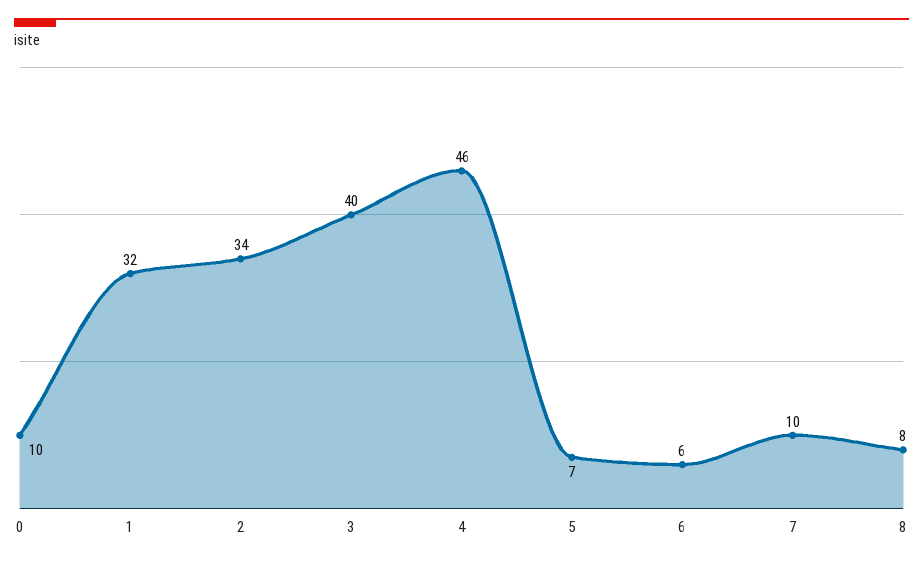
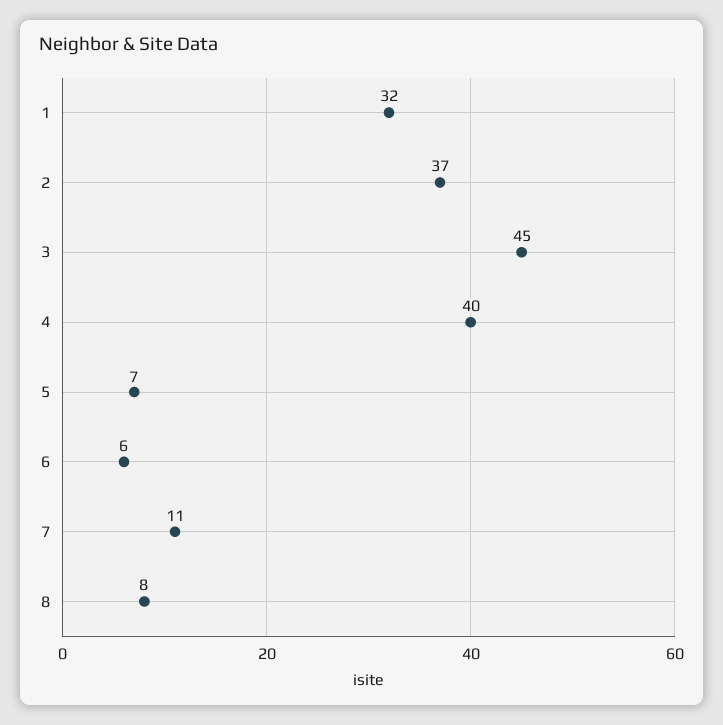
0: 10 -> none
2: 34 -> 37
3: 40 -> 45
4: 46 -> 40
7: 10 -> 11

